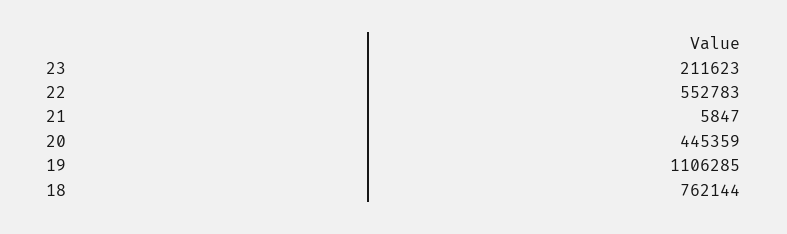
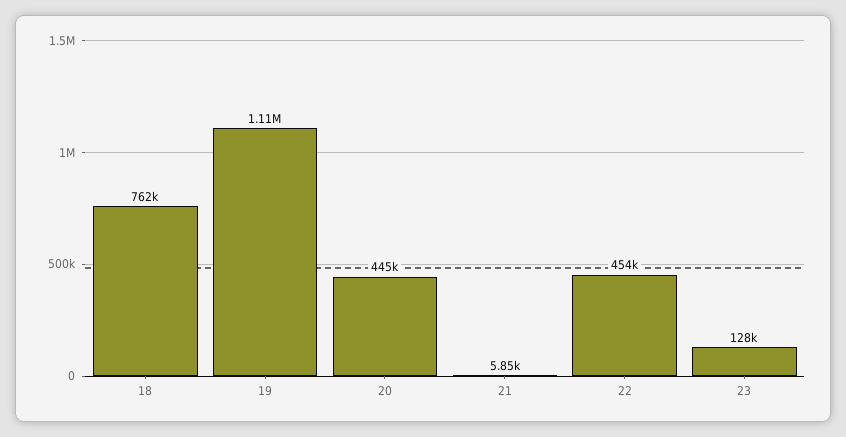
23: 211623 -> 128000
22: 552783 -> 454000

